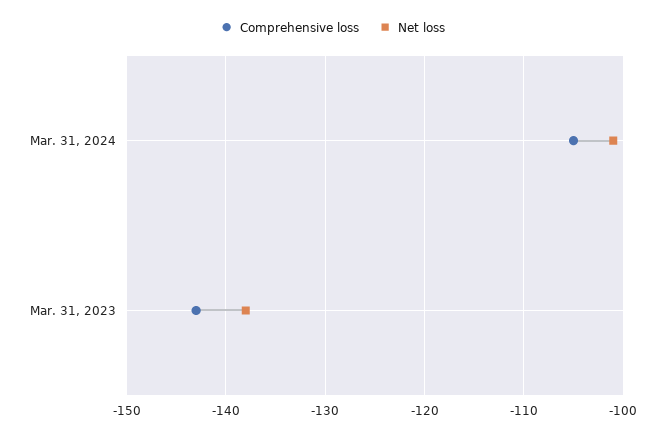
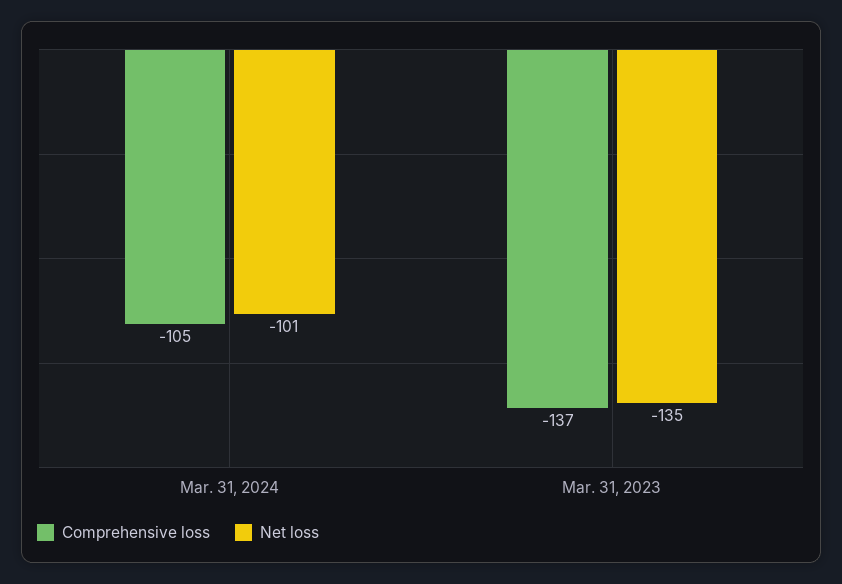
Comprehensive loss, Mar. 31, 2023: -143 -> -137
Net loss, Mar. 31, 2023: -138 -> -135

